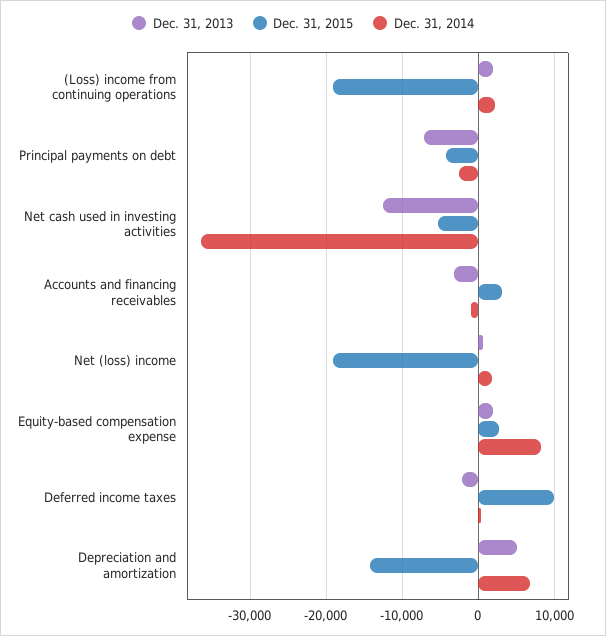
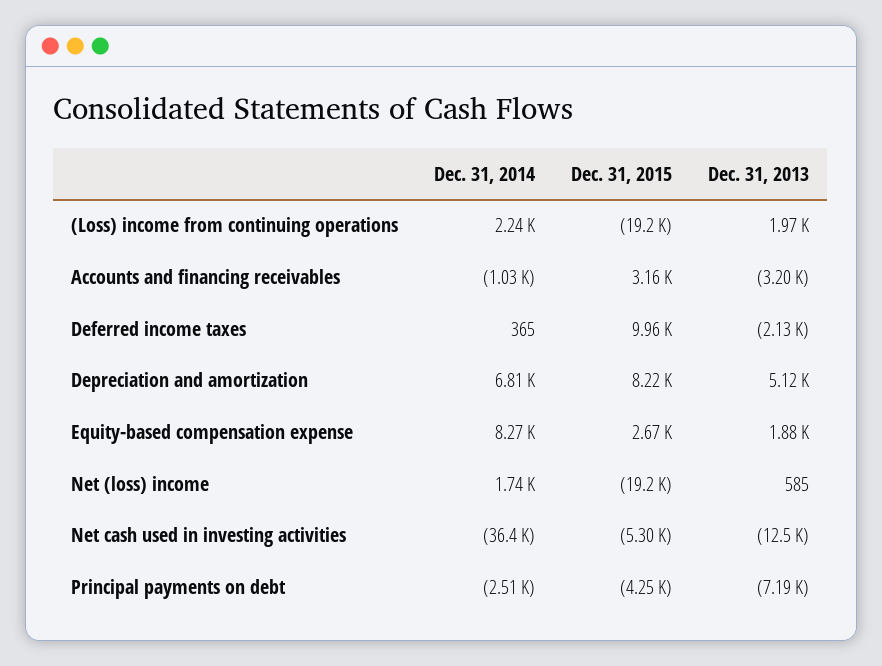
Dec. 31, 2015, Depreciation and amortization: -14000 -> 8220

